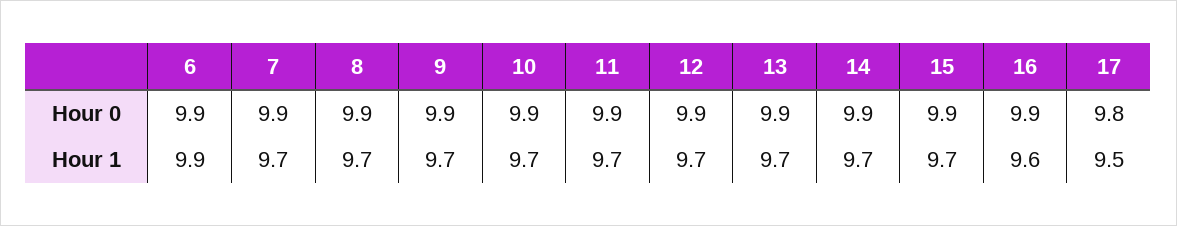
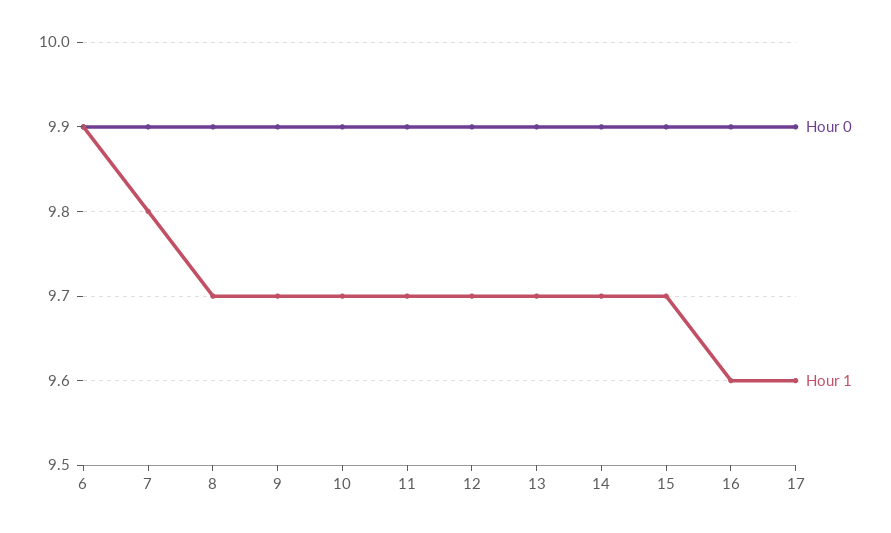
Hour 0, 17: 9.8 -> 9.9
Hour 1, 7: 9.7 -> 9.8
Hour 1, 17: 9.5 -> 9.6

